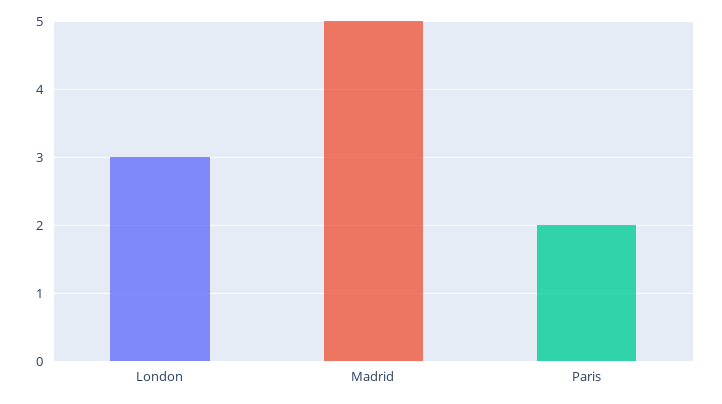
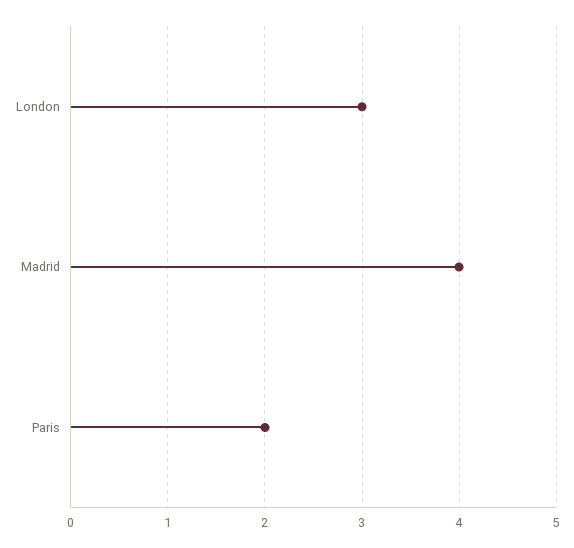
Madrid: 5 -> 4

